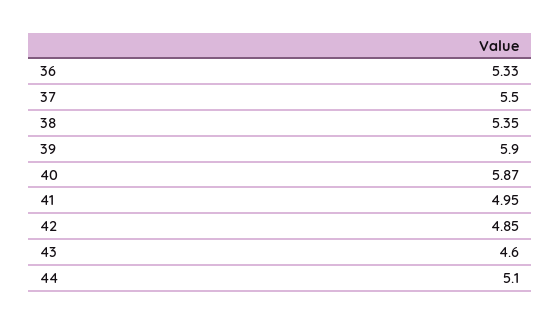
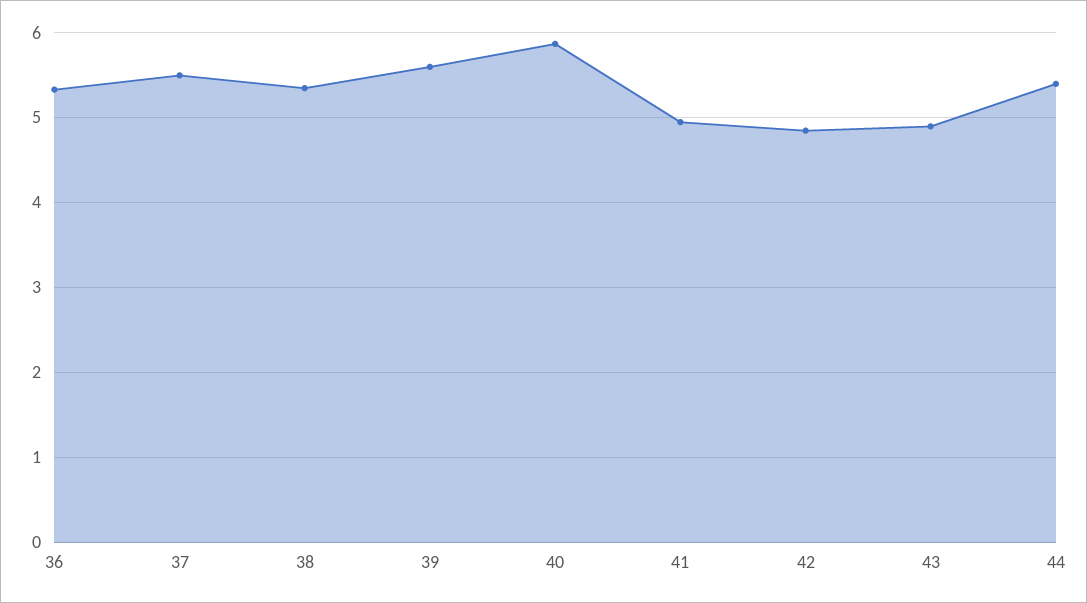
39: 5.9 -> 5.6
43: 4.6 -> 4.9
44: 5.1 -> 5.4

